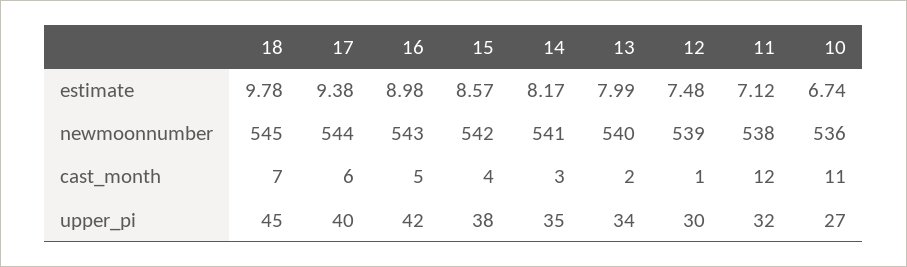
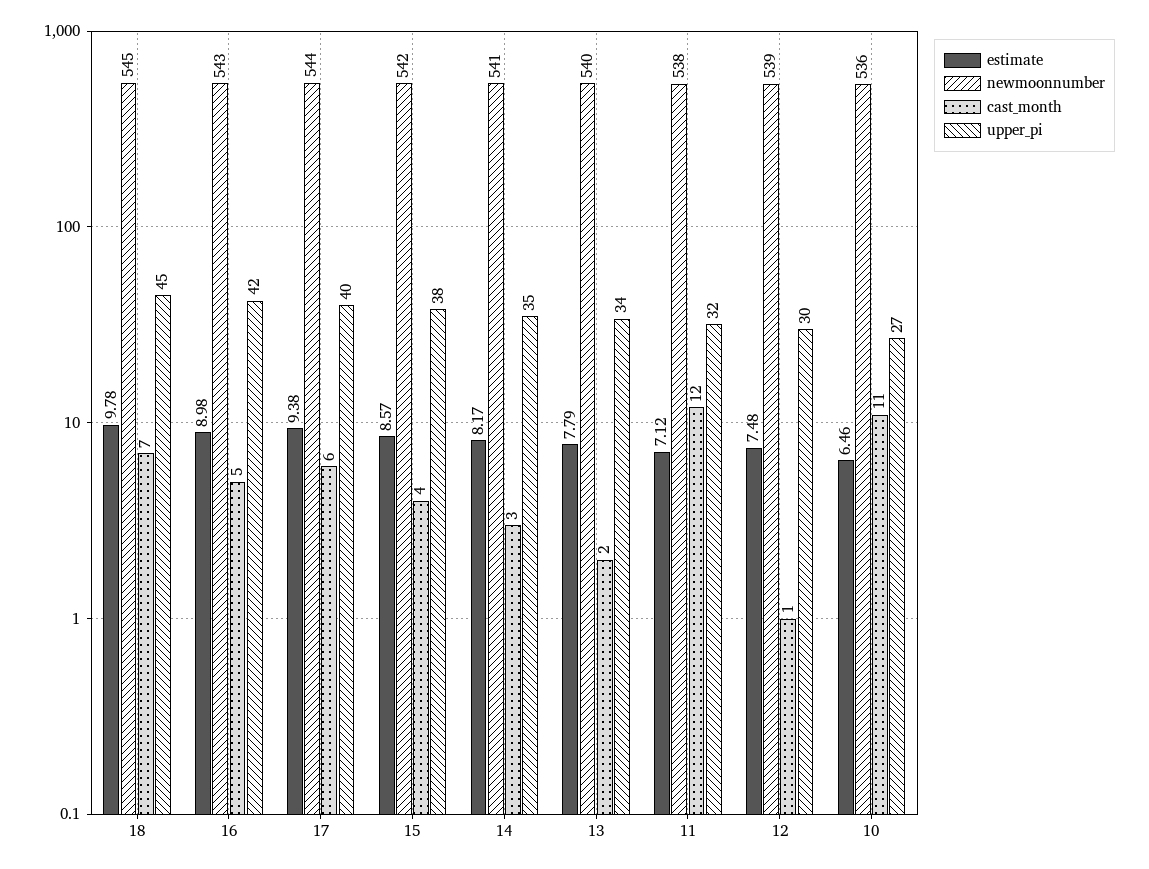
estimate, 13: 7.99 -> 7.79
estimate, 10: 6.74 -> 6.46

